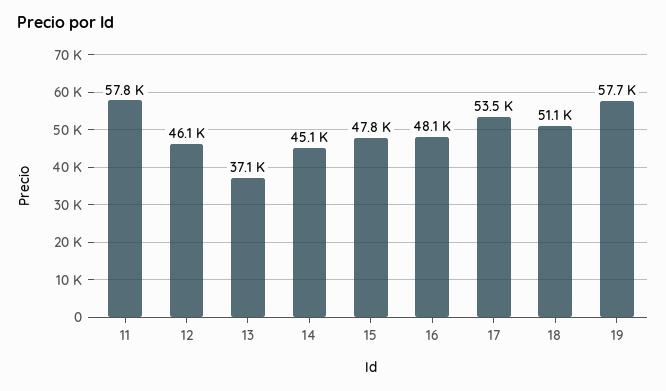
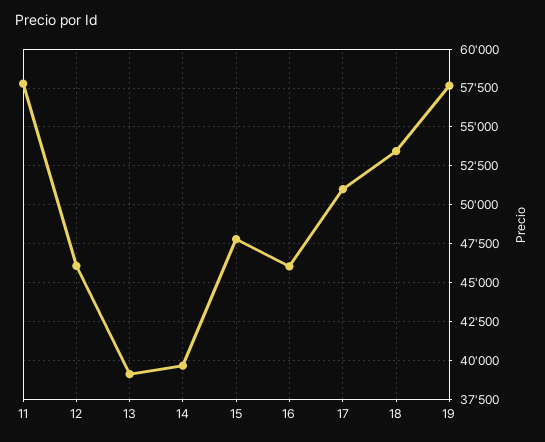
13: 37100 -> 39000
14: 45100 -> 39500
16: 48100 -> 46000
17: 53500 -> 51000
18: 51100 -> 53500

